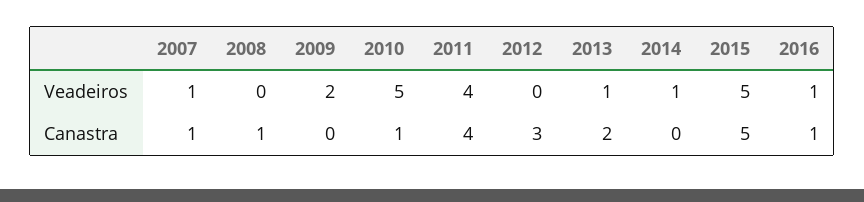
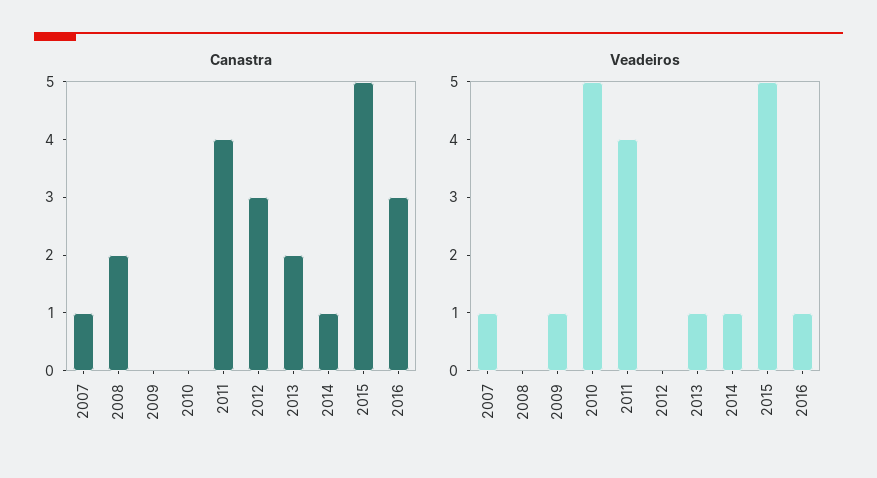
Veadeiros, 2009: 2 -> 1
Canastra, 2008: 1 -> 2
Canastra, 2010: 1 -> 0
Canastra, 2014: 0 -> 1
Canastra, 2016: 1 -> 3

